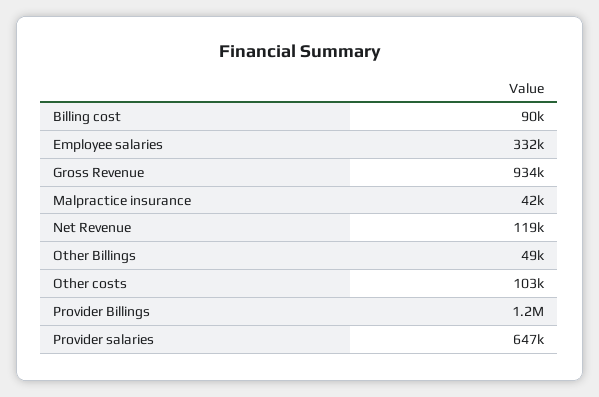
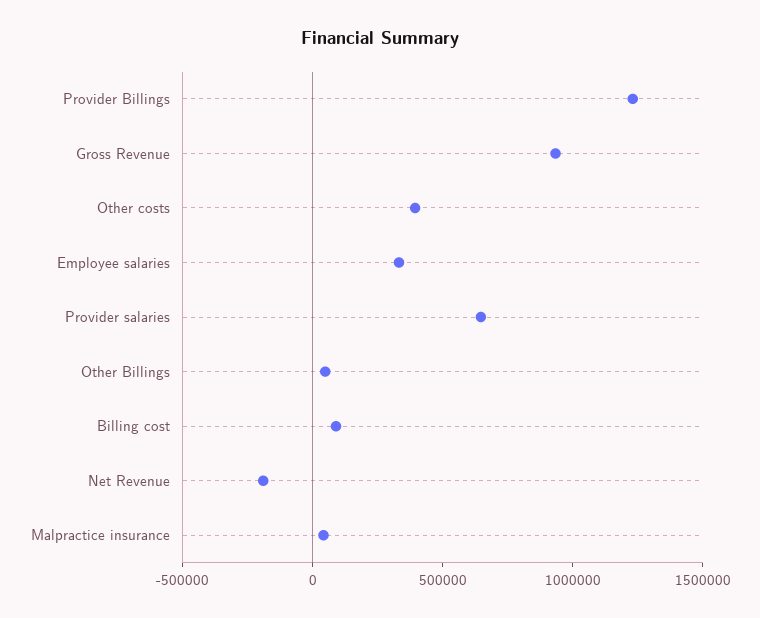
Net Revenue: 119000 -> -200000
Other costs: 103000 -> 400000

